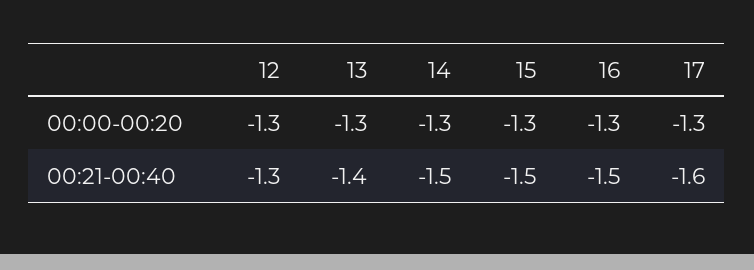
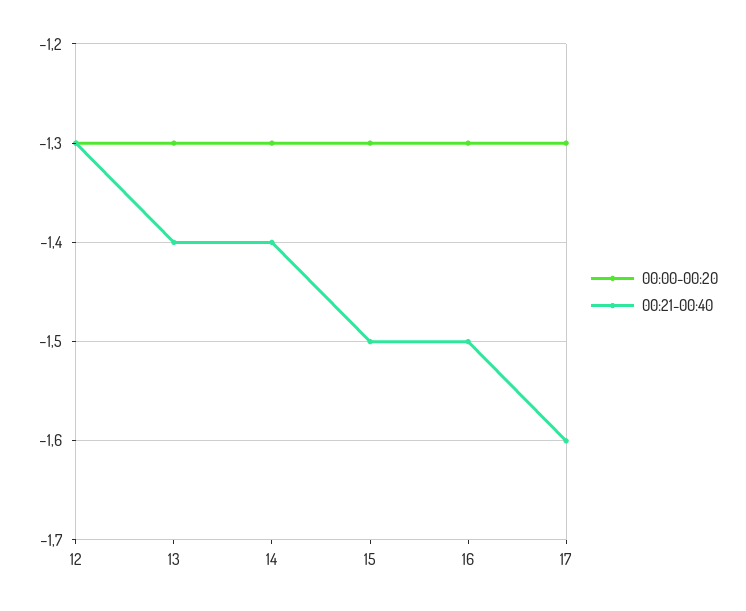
00:21-00:40, 14: -1.5 -> -1.4

